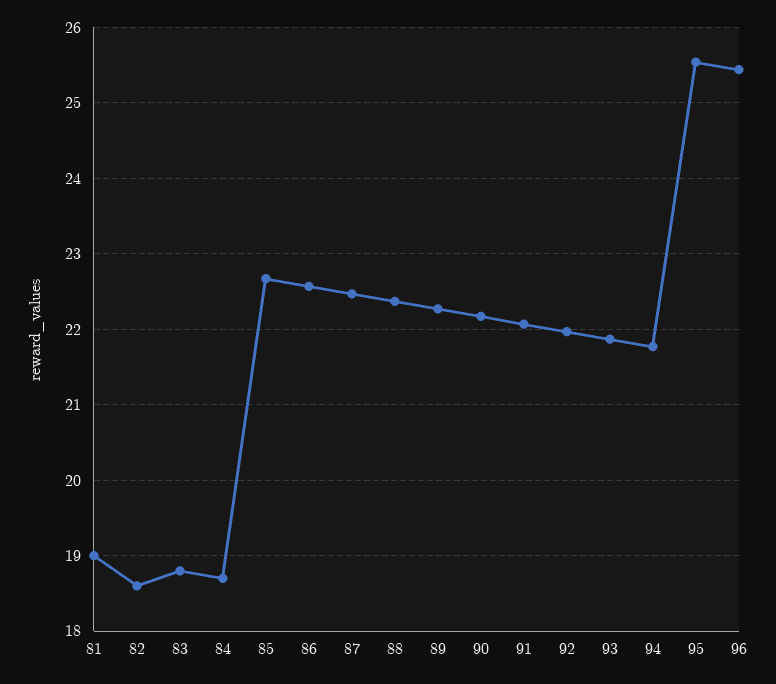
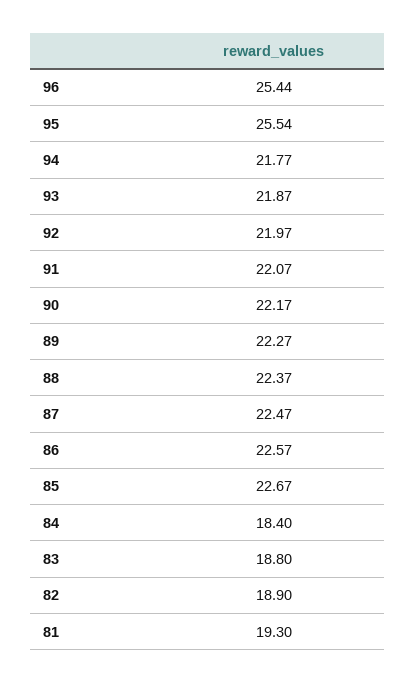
81: 19 -> 19.3
82: 18.6 -> 18.9
84: 18.7 -> 18.4

